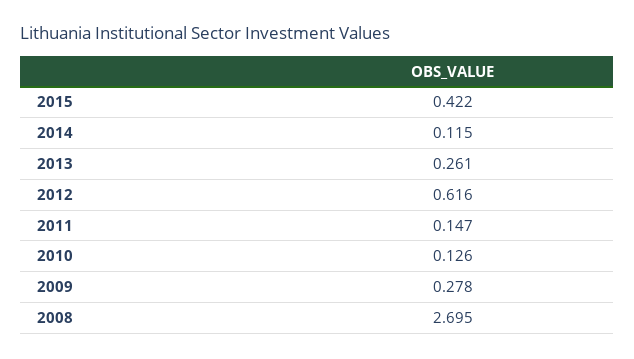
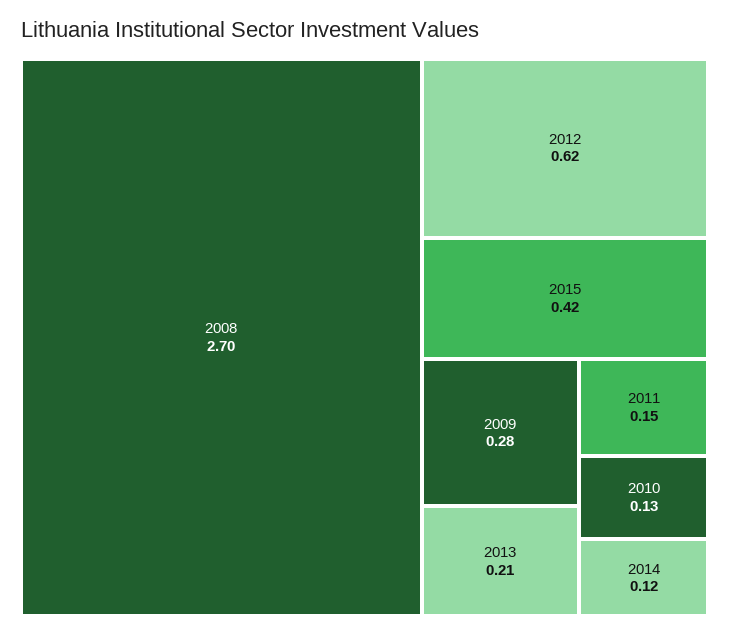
2013: 0.261 -> 0.21

